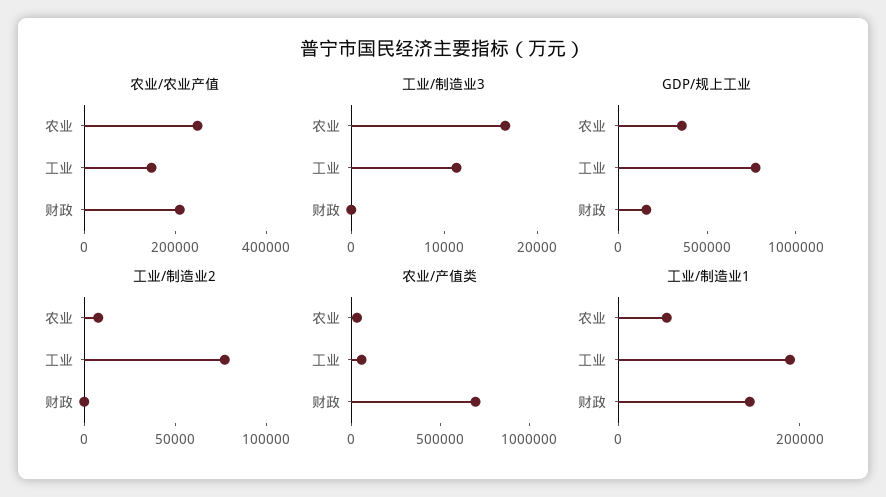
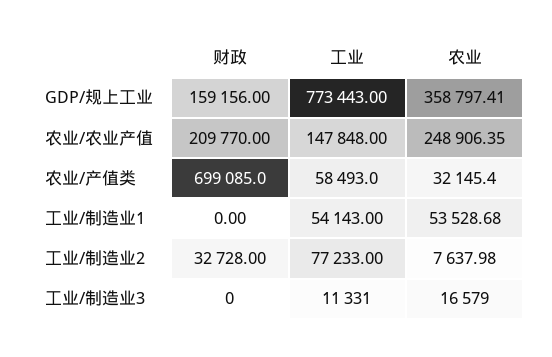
工业/制造业2, 财政: 0 -> 32728
工业/制造业1, 工业: 200000 -> 54143
工业/制造业1, 财政: 150000 -> 0

